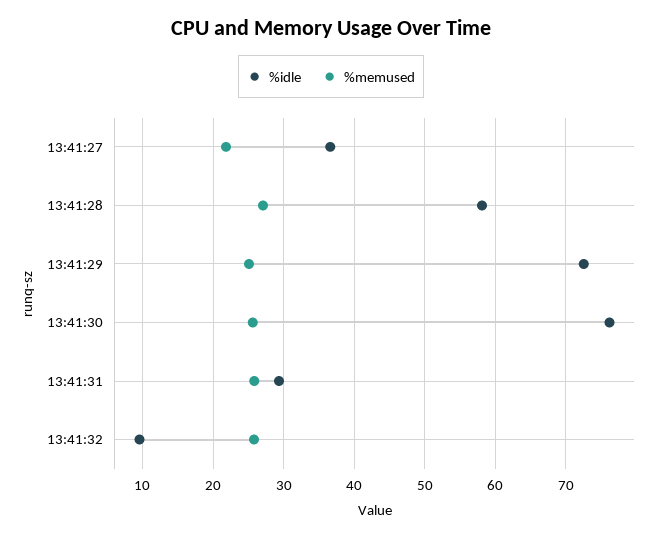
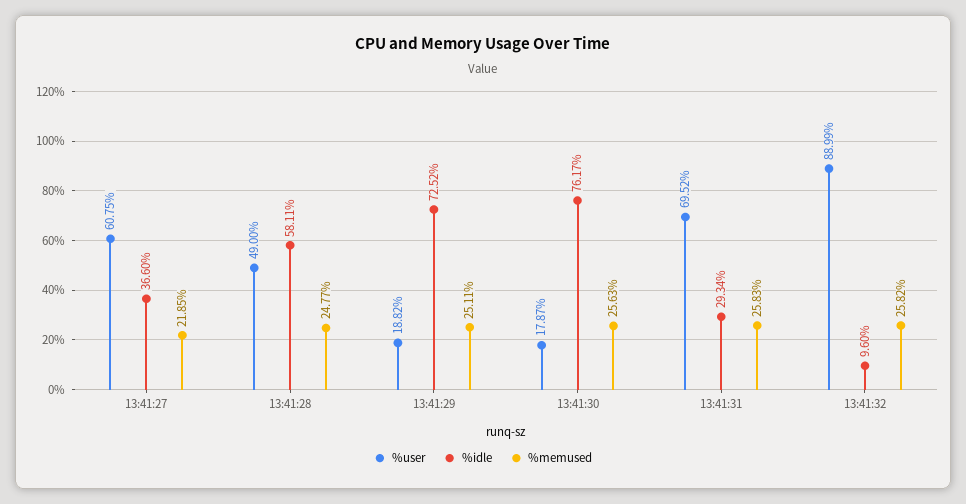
%memused, 13:41:28: 27 -> 24.77
%user, 13:41:27: none -> 60.75
%user, 13:41:28: none -> 49
%user, 13:41:29: none -> 18.82
%user, 13:41:30: none -> 17.87
%user, 13:41:31: none -> 69.52
%user, 13:41:32: none -> 88.99

